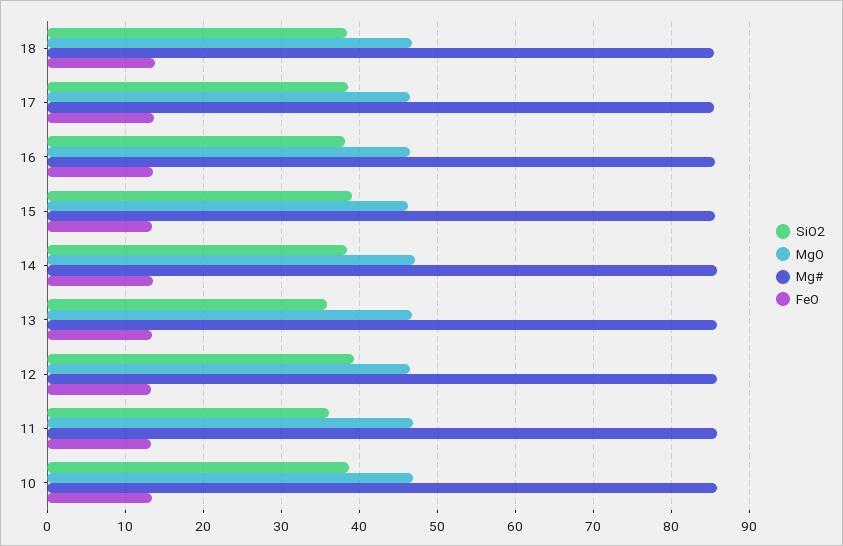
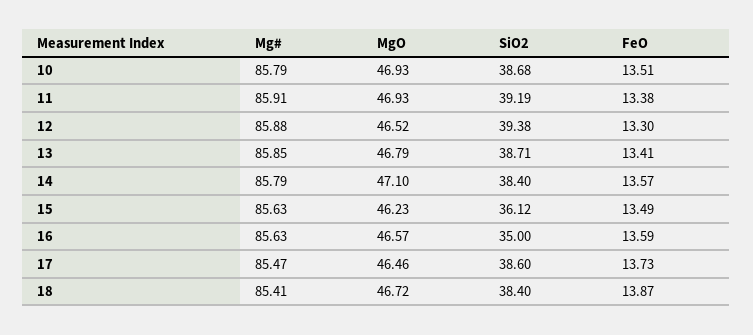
SiO2, 16: 38 -> 35
SiO2, 15: 39 -> 36.12
SiO2, 13: 36 -> 38.71
SiO2, 11: 36 -> 39.19

